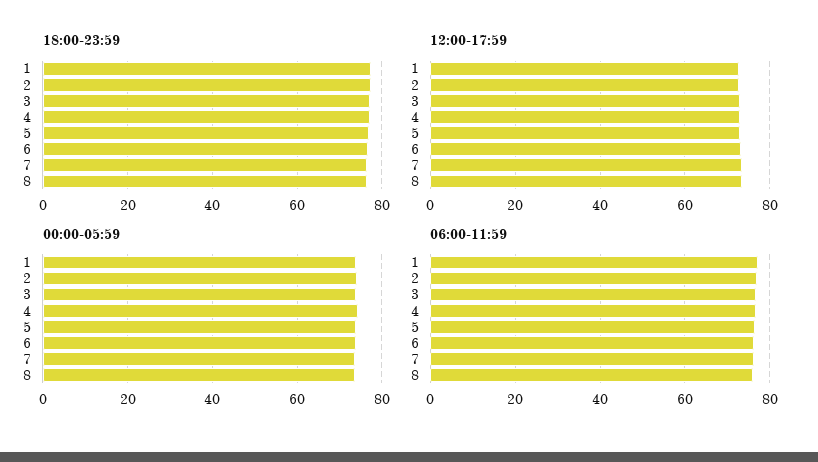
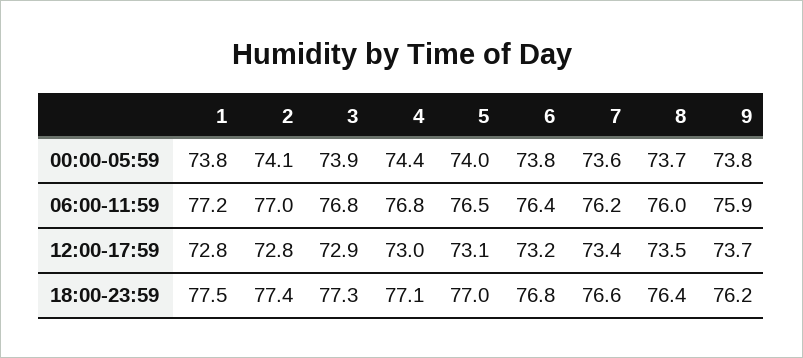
00:00-05:59, 9: none -> 73.8
06:00-11:59, 9: none -> 75.9
12:00-17:59, 9: none -> 73.7
18:00-23:59, 9: none -> 76.2

